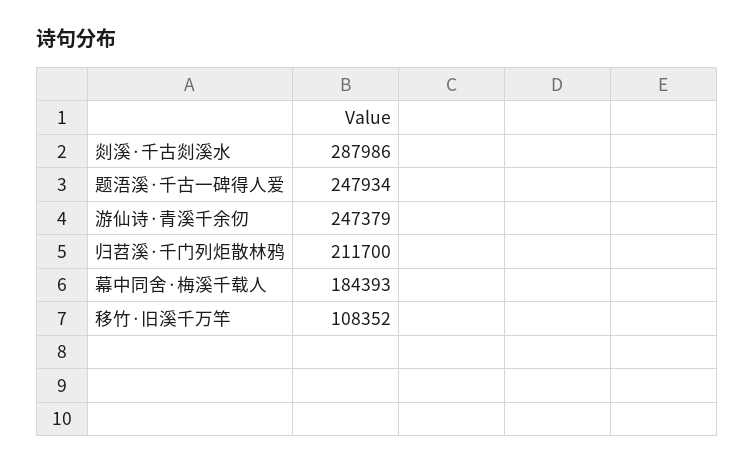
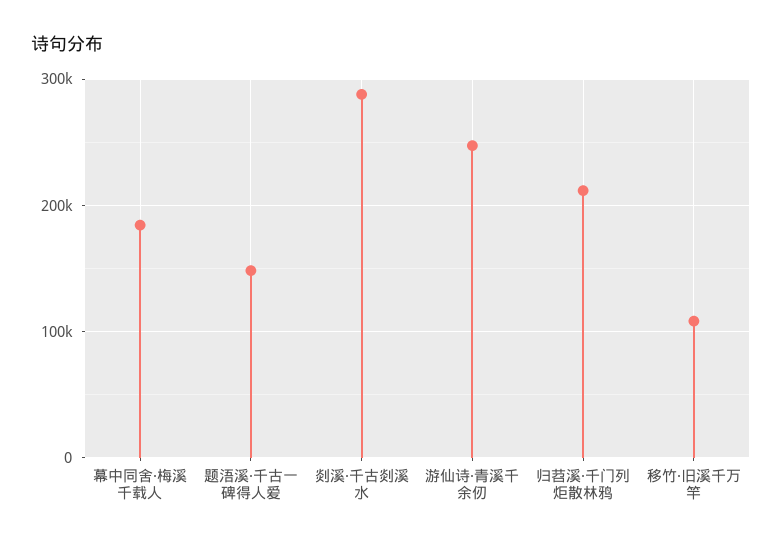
题浯溪·千古一碑得人爱: 247934 -> 150000

